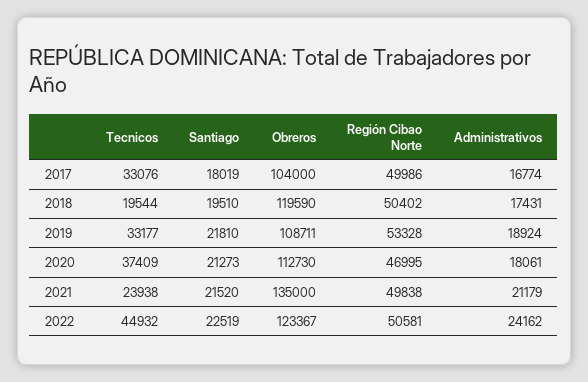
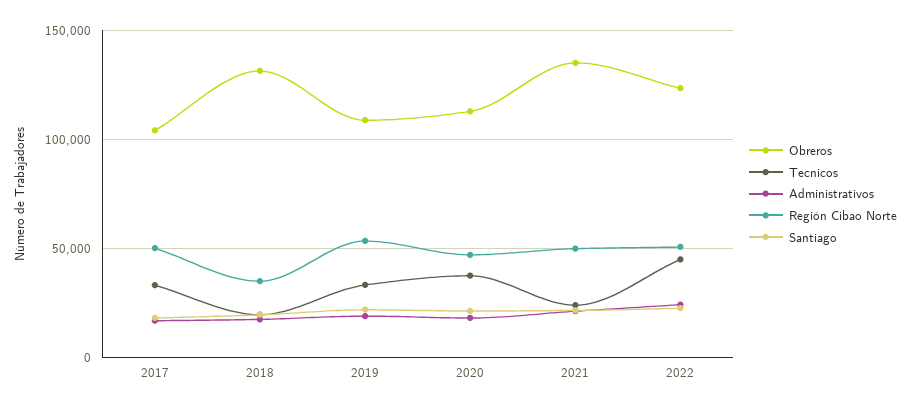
Obreros, 2018: 119590 -> 130000
Región Cibao Norte, 2018: 50402 -> 35000

